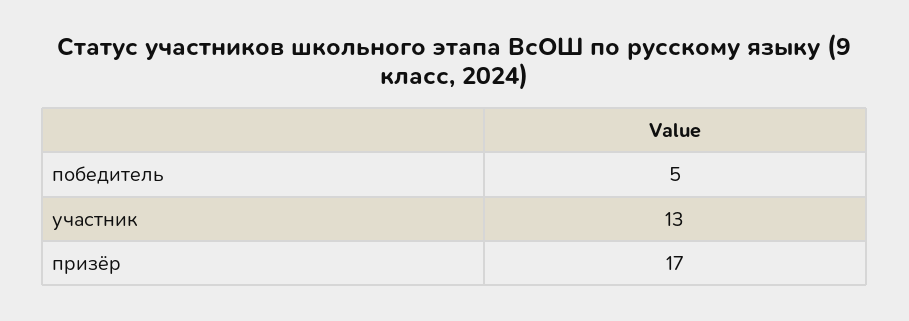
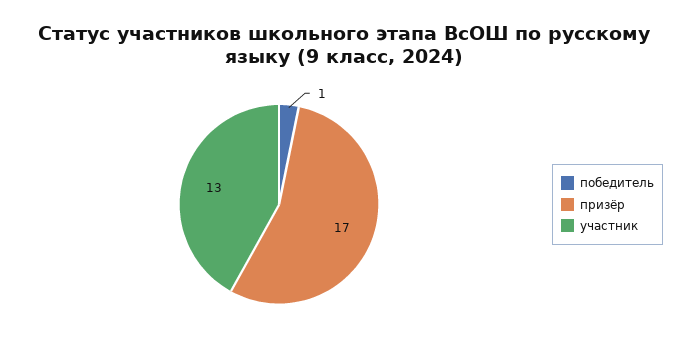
победитель: 5 -> 1

